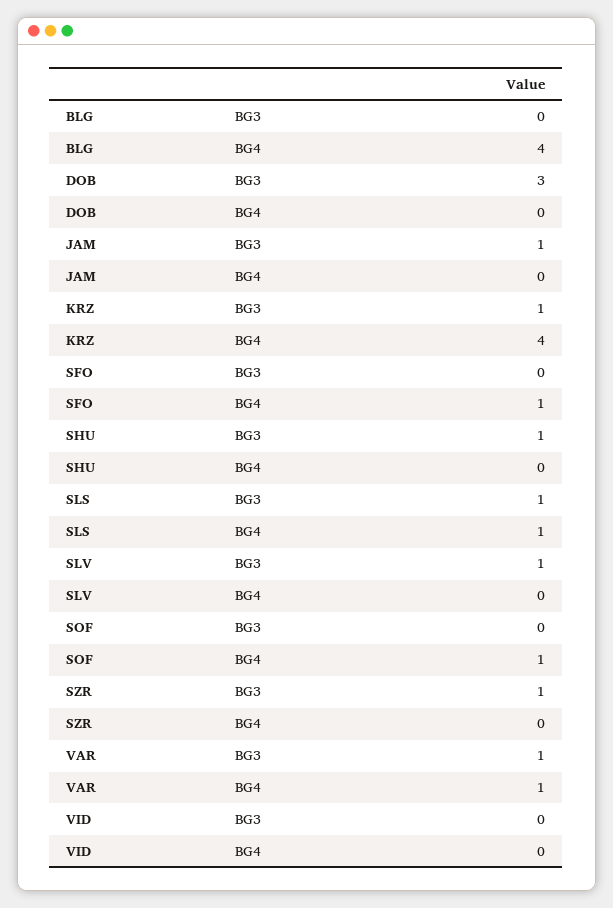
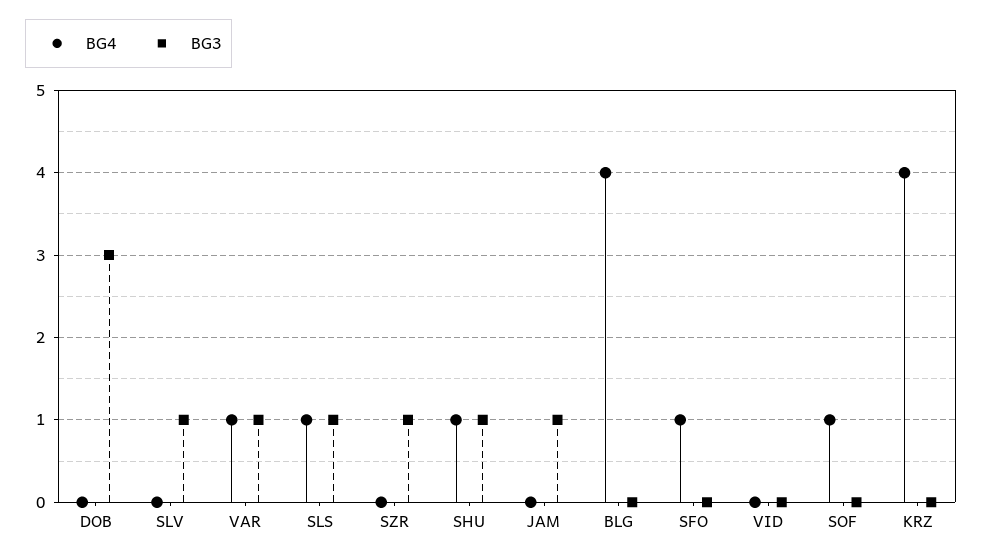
BG3, KRZ: 1 -> 0
BG4, SHU: 0 -> 1

